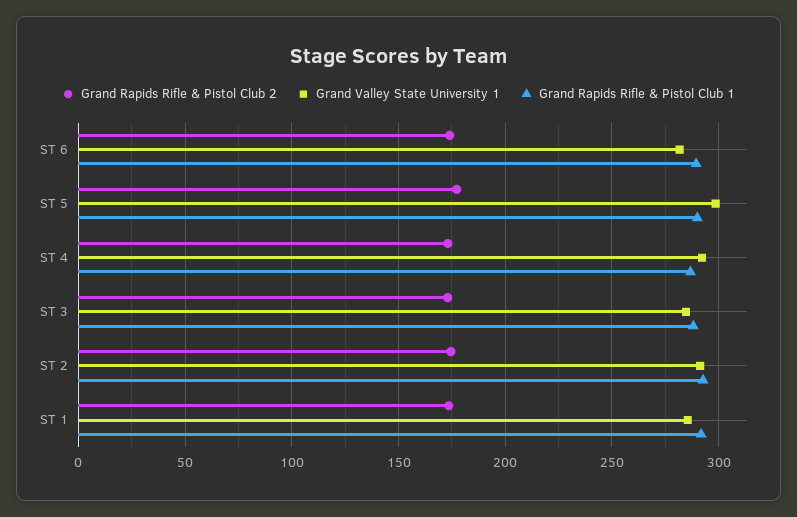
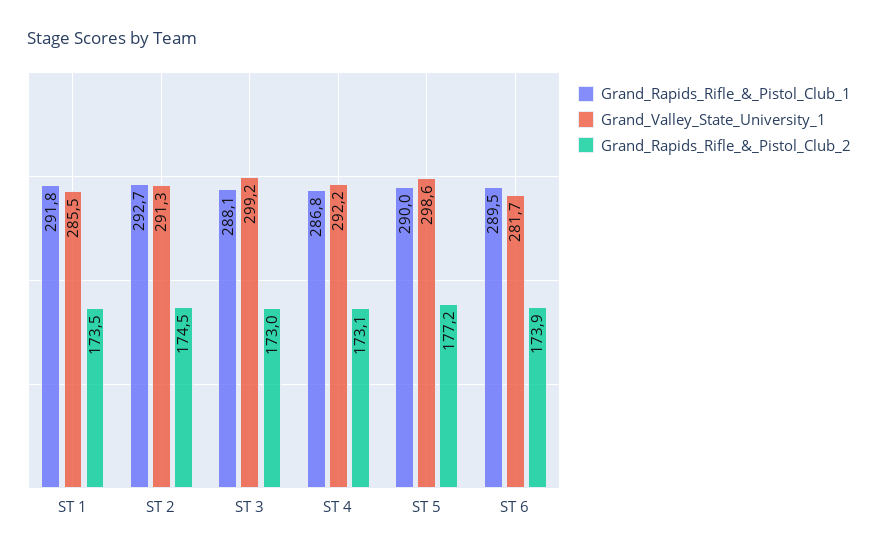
Grand Valley State University 1, ST 3: 285 -> 299.2

